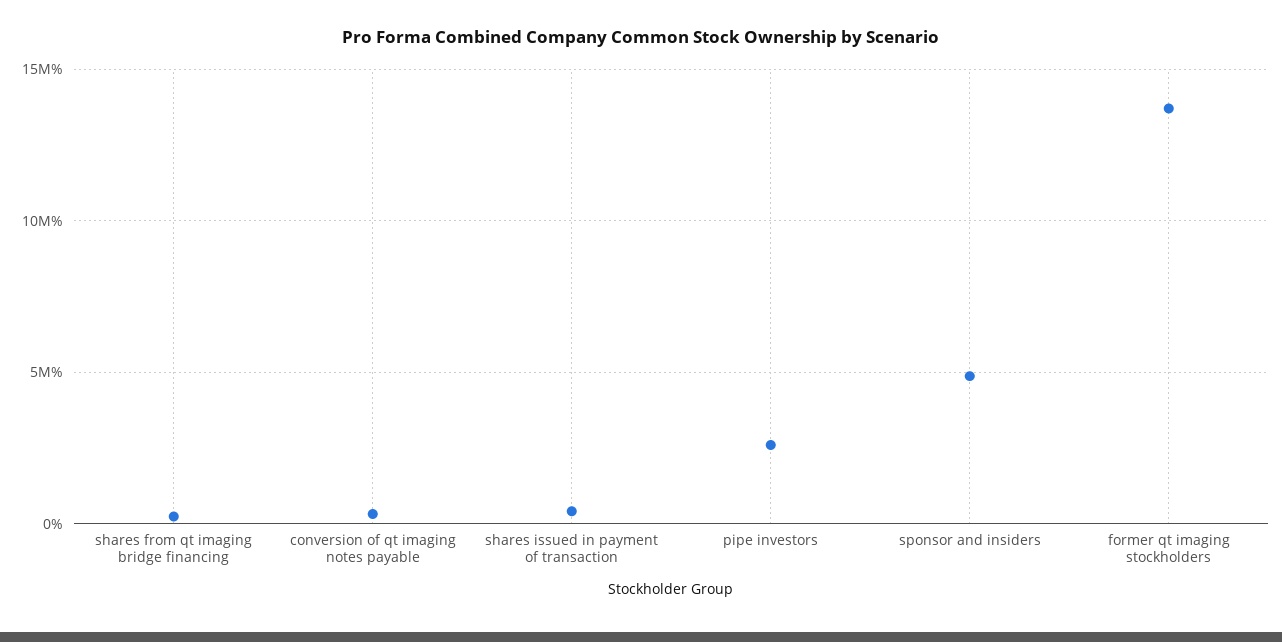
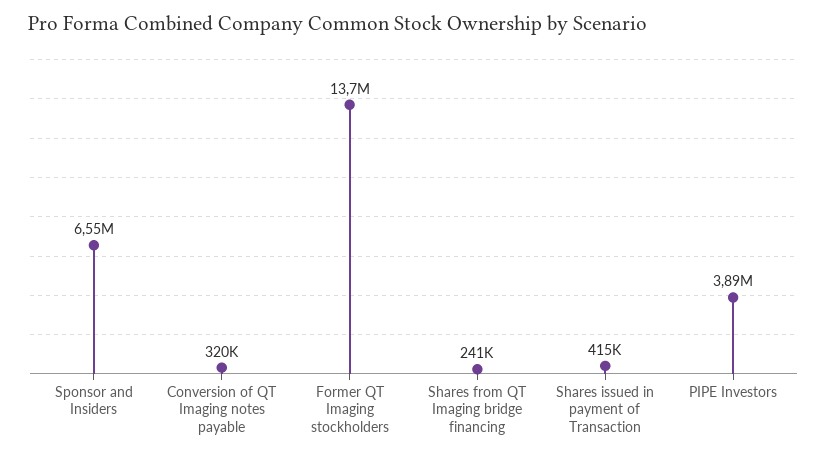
pipe investors: 2500000 -> 3890000
sponsor and insiders: 5000000 -> 6550000

